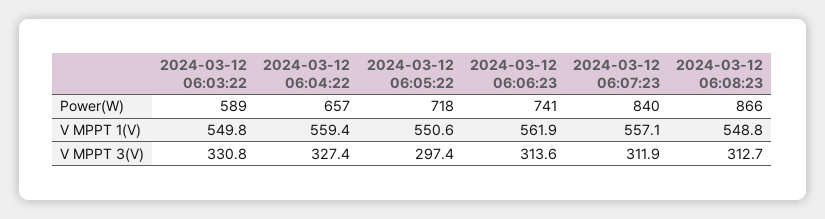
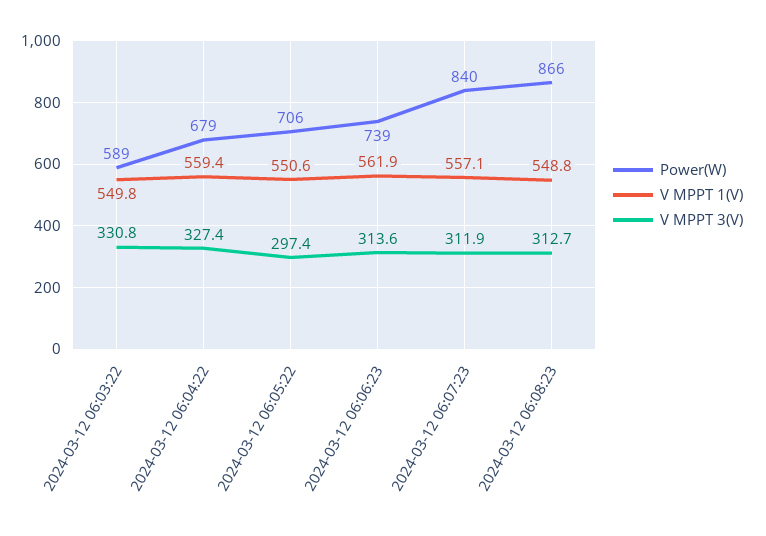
Power(W), 2024-03-12 06:04:22: 657 -> 679
Power(W), 2024-03-12 06:05:22: 718 -> 706
Power(W), 2024-03-12 06:06:23: 741 -> 739

